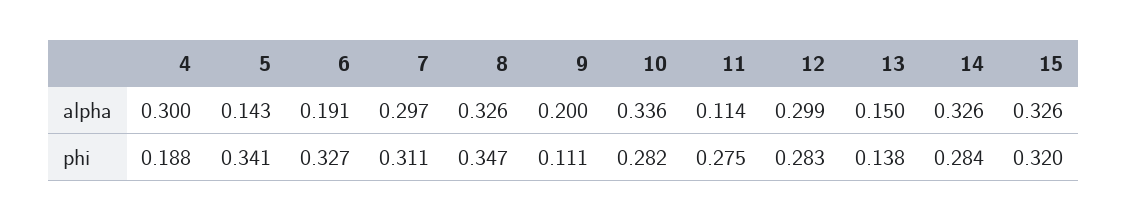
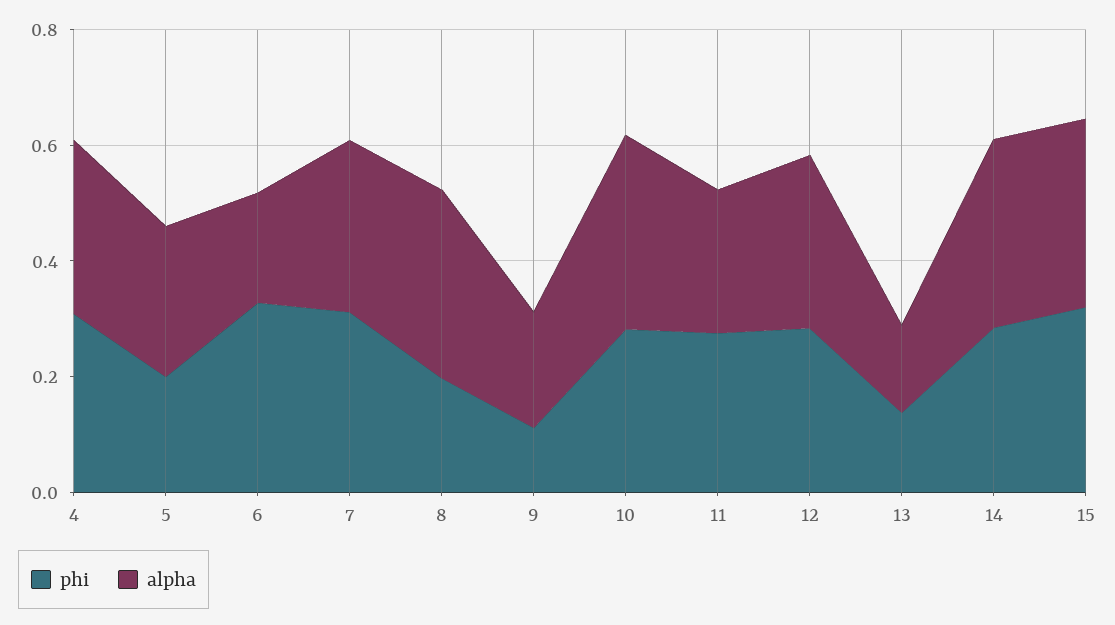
alpha, 5: 0.143 -> 0.25
alpha, 11: 0.114 -> 0.25
phi, 4: 0.188 -> 0.3
phi, 5: 0.341 -> 0.2
phi, 8: 0.347 -> 0.2

